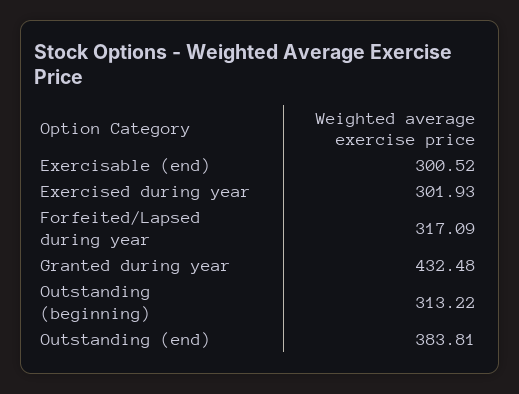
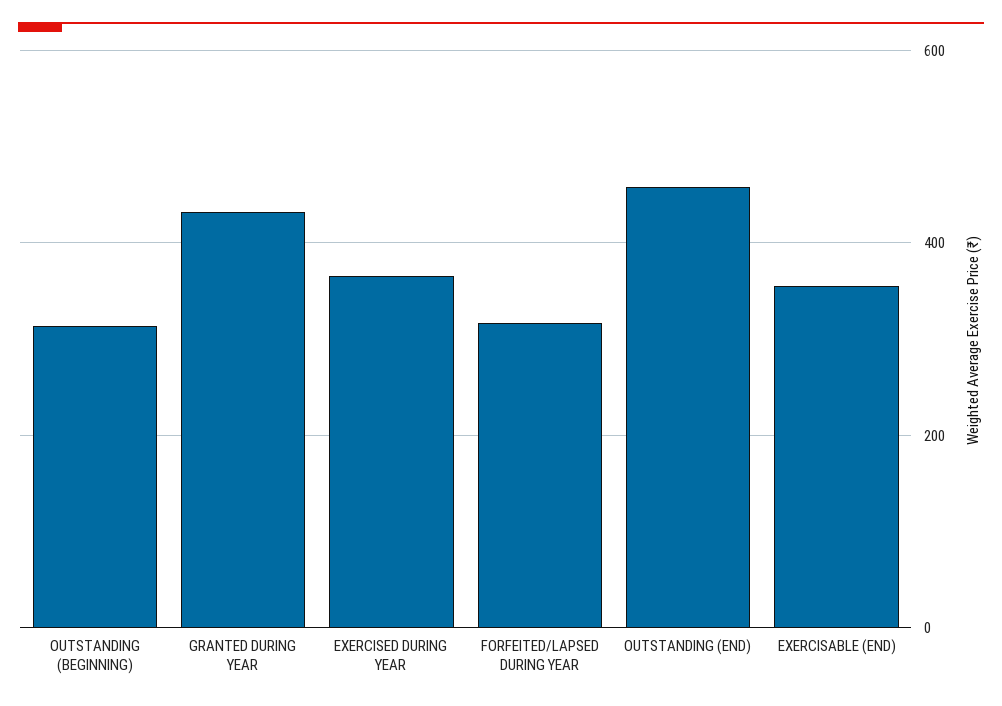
Exercisable (end): 300.52 -> 360
Exercised during year: 301.93 -> 360
Outstanding (end): 383.81 -> 460

